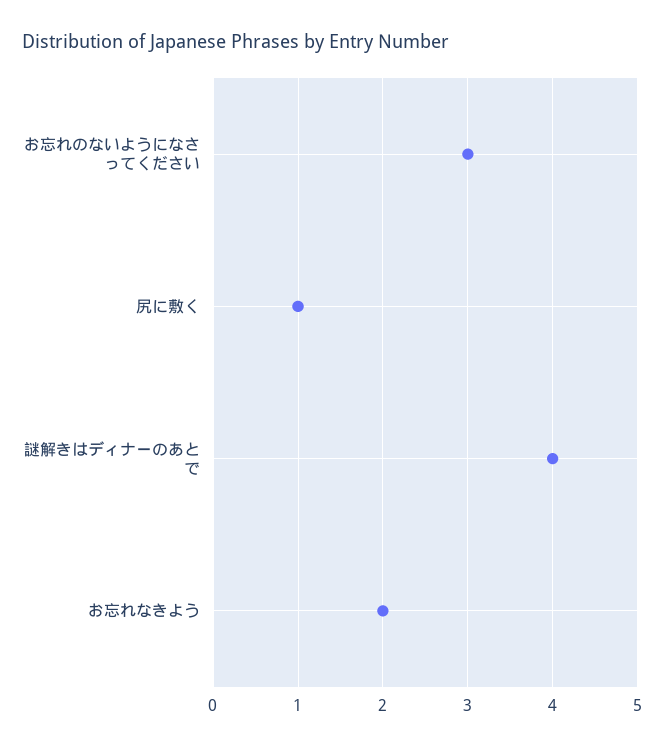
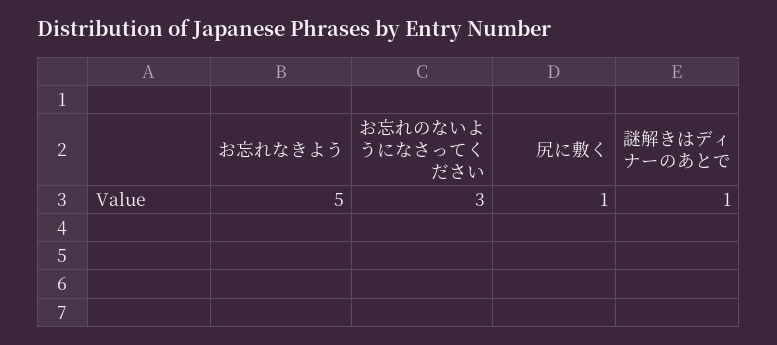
謎解きはディナーのあとで: 4 -> 1
お忘れなきよう: 2 -> 5

